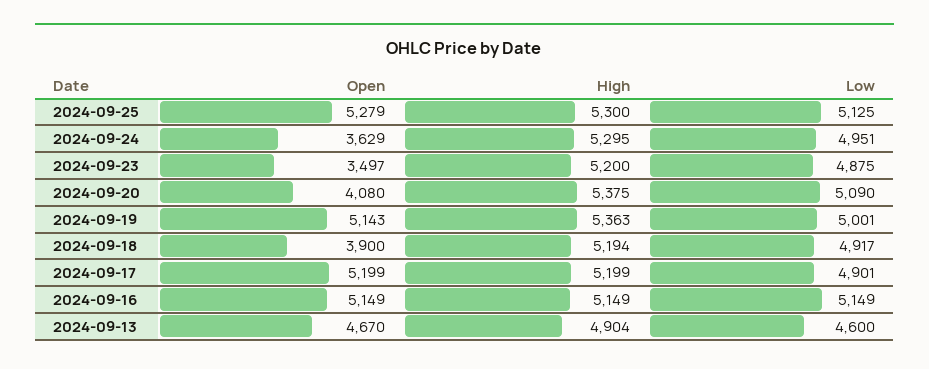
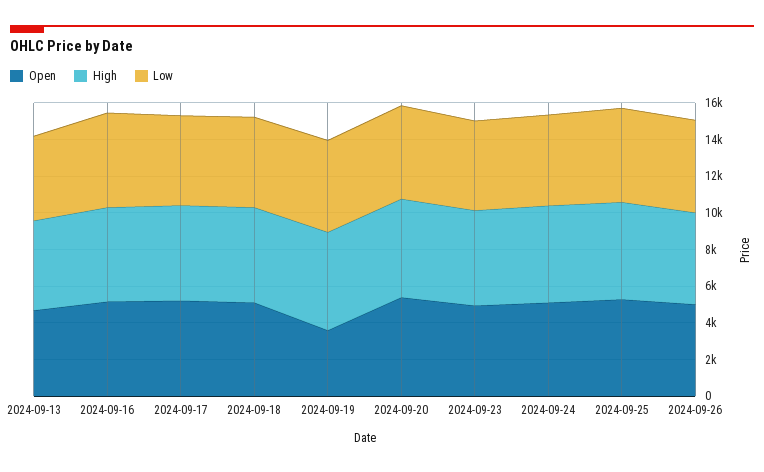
Open, 2024-09-24: 3629 -> 5000
Open, 2024-09-23: 3497 -> 5000
Open, 2024-09-20: 4080 -> 5500
Open, 2024-09-19: 5143 -> 3500
Open, 2024-09-18: 3900 -> 5000
Open, 2024-09-26: none -> 5000
High, 2024-09-26: none -> 5000
Low, 2024-09-26: none -> 5000

